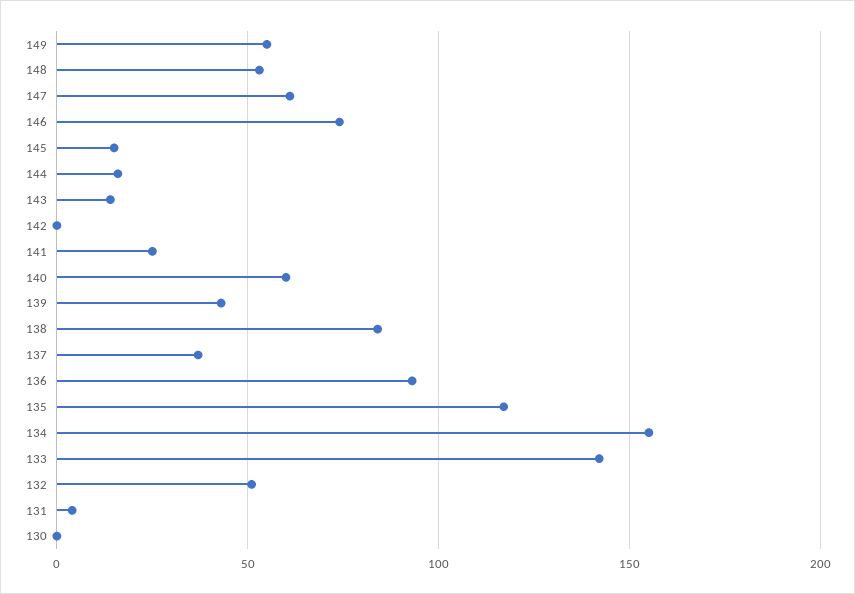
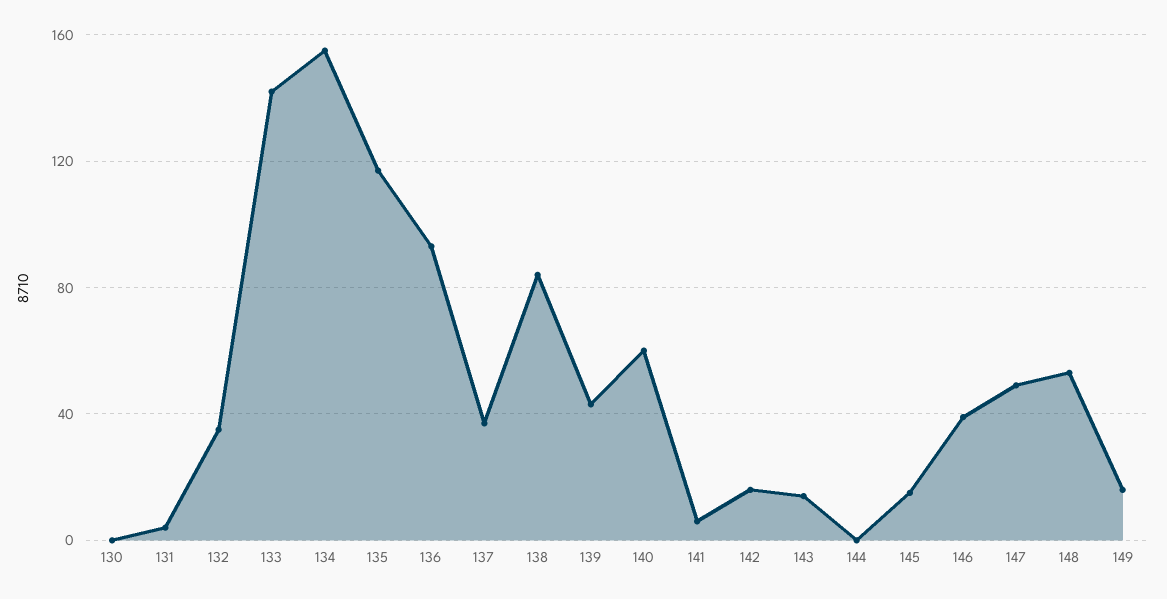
149: 55 -> 15
147: 60 -> 50
146: 75 -> 40
144: 15 -> 0
142: 0 -> 15
141: 25 -> 5
132: 50 -> 35

